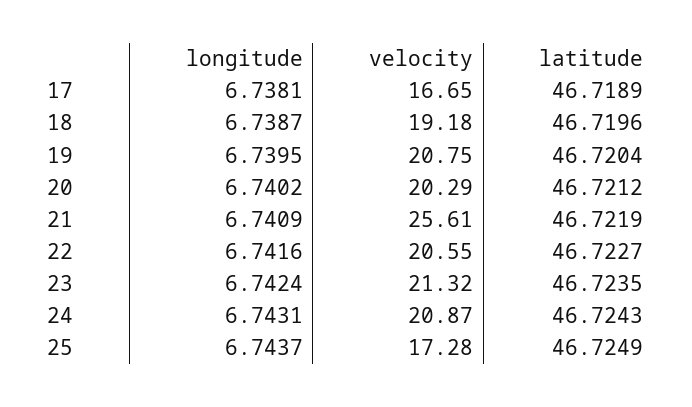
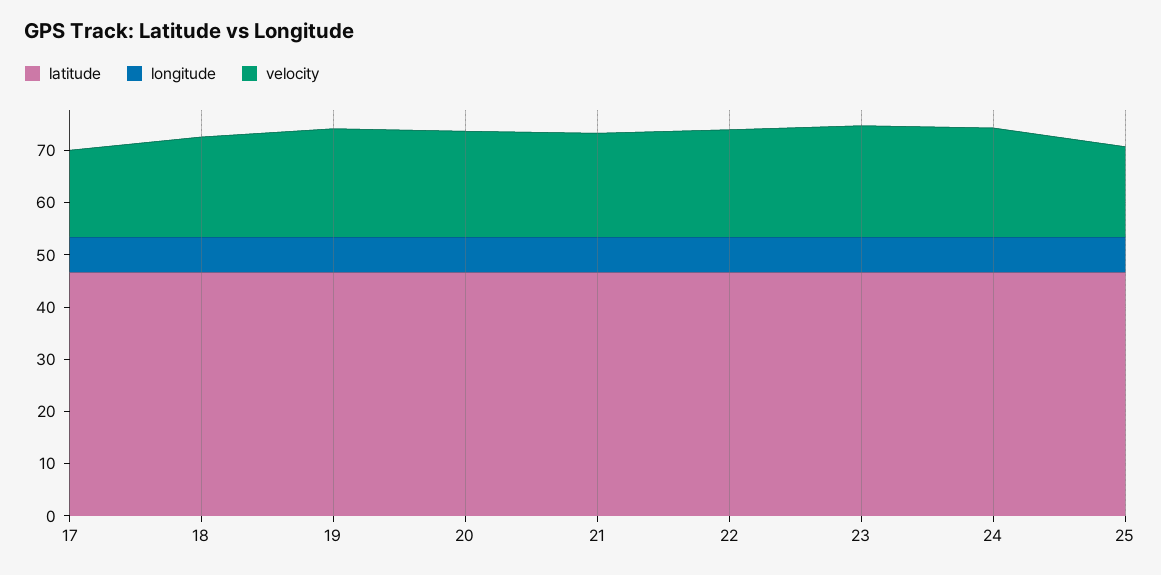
velocity, 21: 25.61 -> 20

